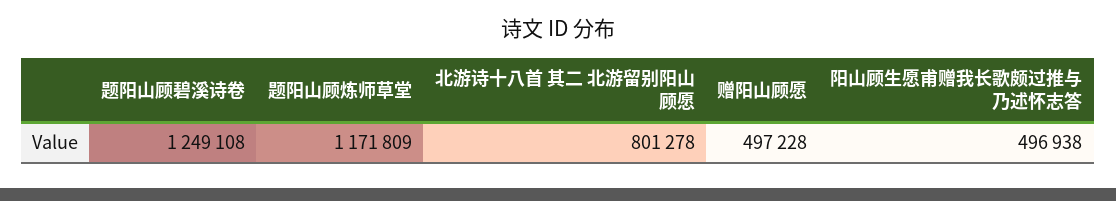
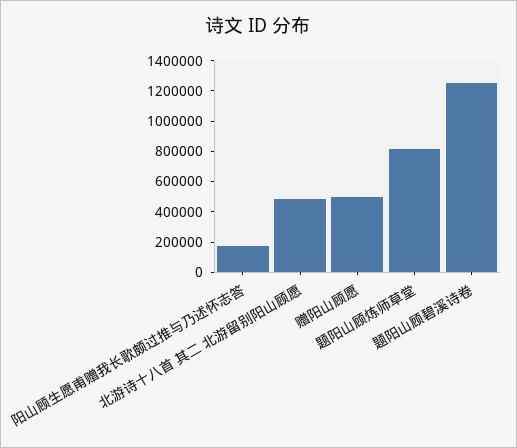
题阳山顾炼师草堂: 1171809 -> 800000
北游诗十八首 其二 北游留别阳山顾愿: 801278 -> 500000
阳山顾生愿甫赠我长歌颇过推与乃述怀志答: 496938 -> 200000

